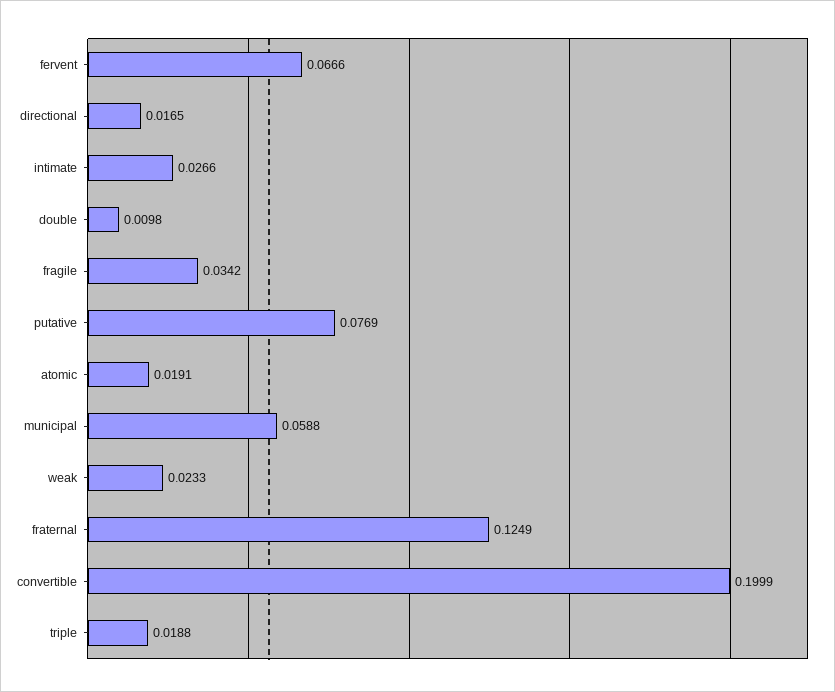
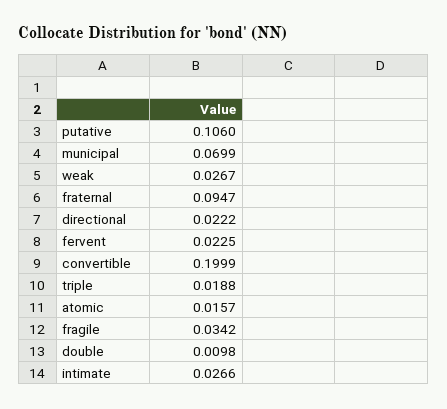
fervent: 0.0666 -> 0.0225
directional: 0.0165 -> 0.0222
putative: 0.0769 -> 0.106
atomic: 0.0191 -> 0.0157
municipal: 0.0588 -> 0.0699
weak: 0.0233 -> 0.0267
fraternal: 0.1249 -> 0.0947

